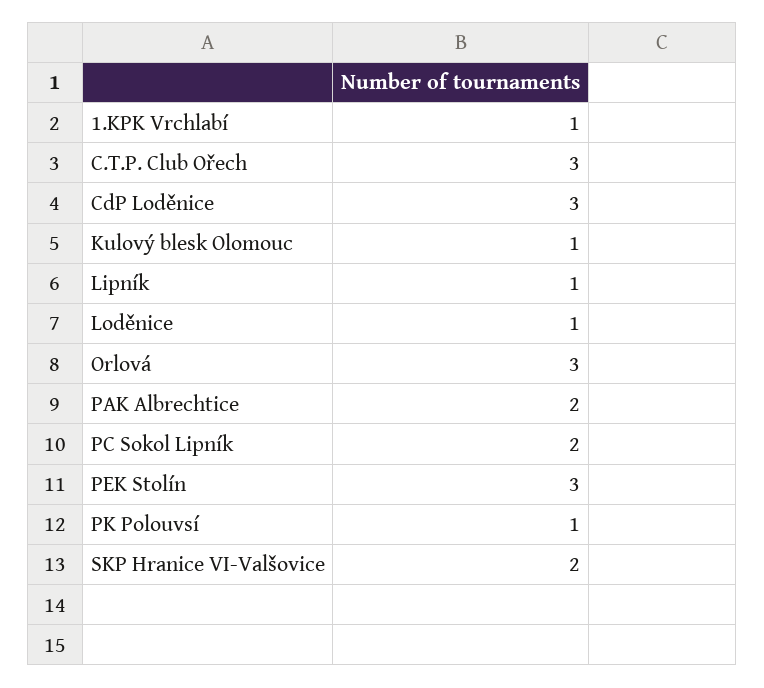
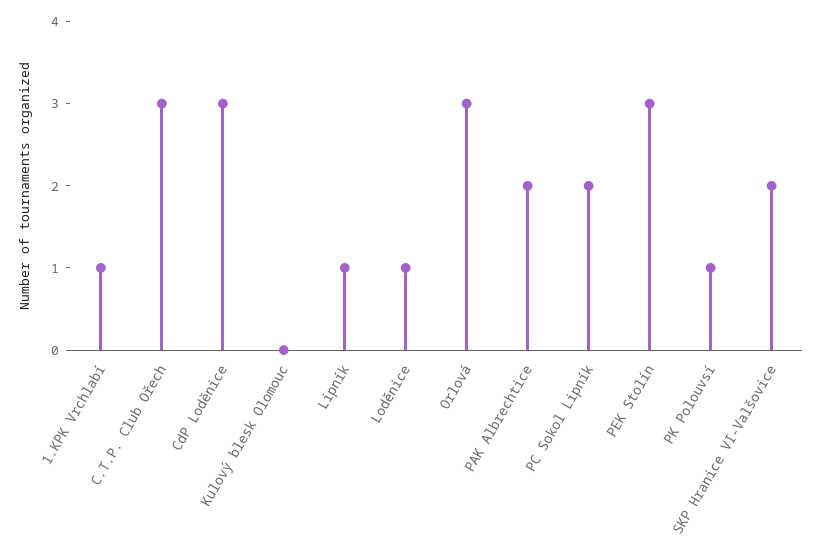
Kulový blesk Olomouc: 1 -> 0

